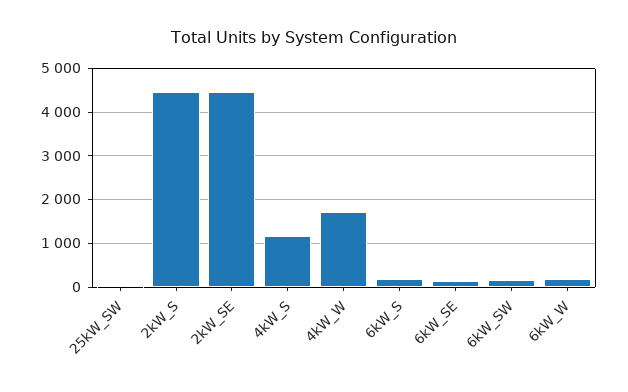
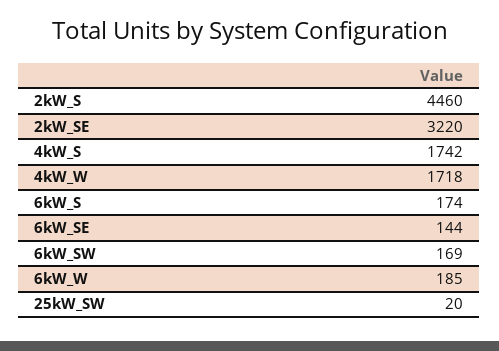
2kW_SE: 4400 -> 3220
4kW_S: 1200 -> 1742

